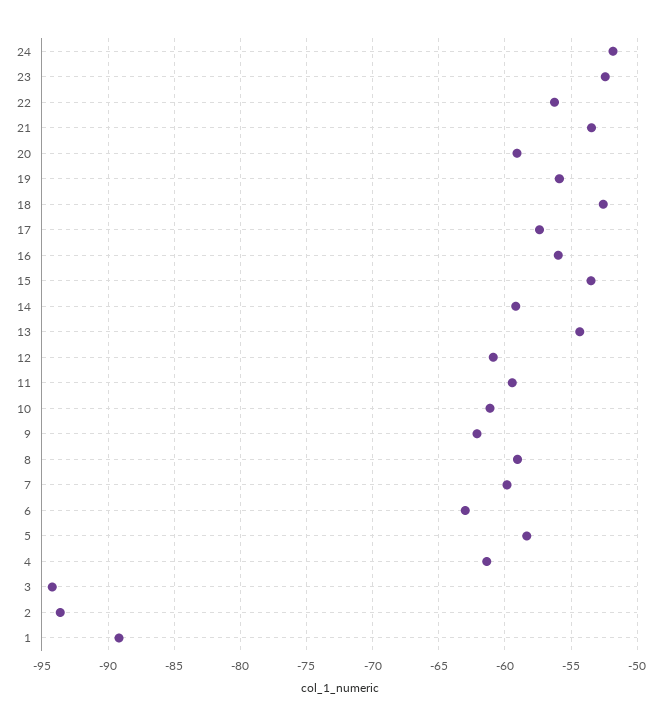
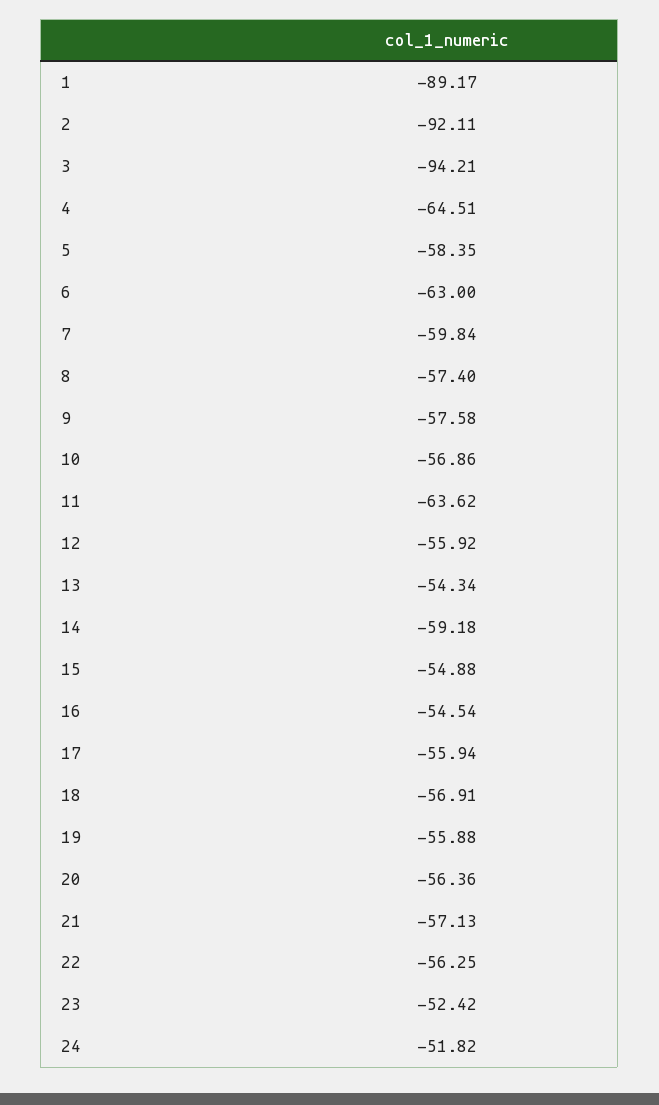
21: -53.5 -> -57.13
20: -59 -> -56.36
18: -52.5 -> -56.91
17: -57.5 -> -55.94
16: -56 -> -54.54
15: -53.5 -> -54.88
12: -61 -> -55.92
11: -59.5 -> -63.62
10: -61 -> -56.86
9: -62 -> -57.58
8: -59 -> -57.4
4: -61.5 -> -64.51
2: -93.5 -> -92.11

